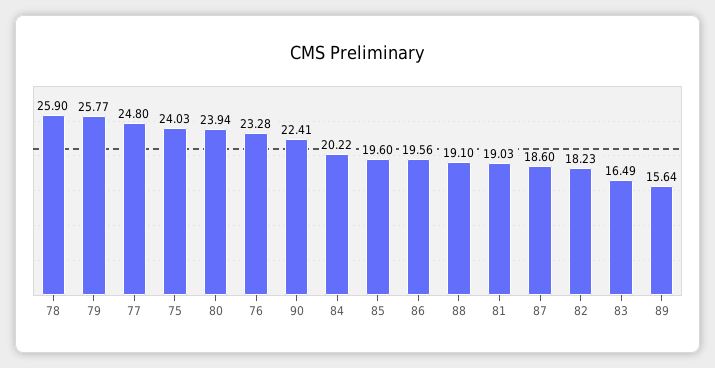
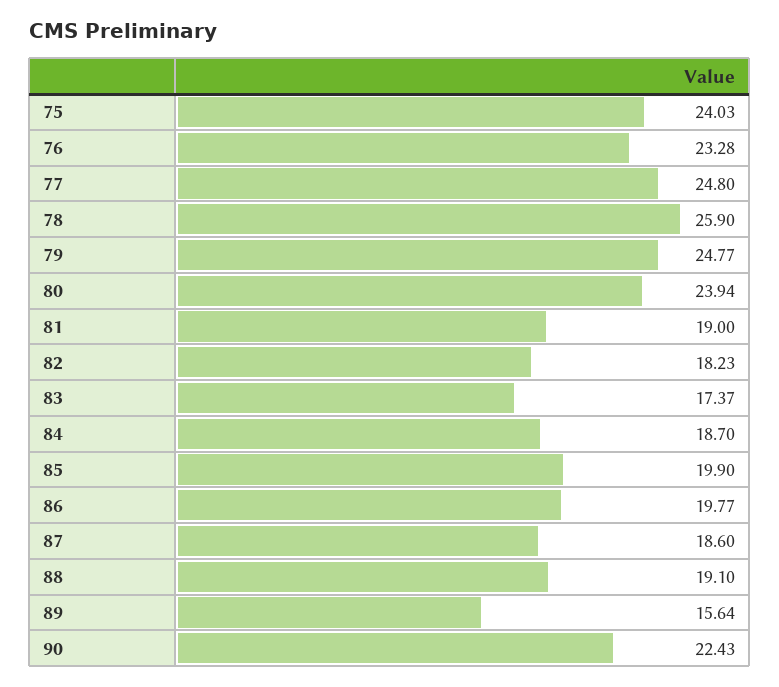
79: 25.77 -> 24.77
90: 22.41 -> 22.43
84: 20.22 -> 18.7
85: 19.6 -> 19.9
86: 19.56 -> 19.77
81: 19.03 -> 19
83: 16.49 -> 17.37

